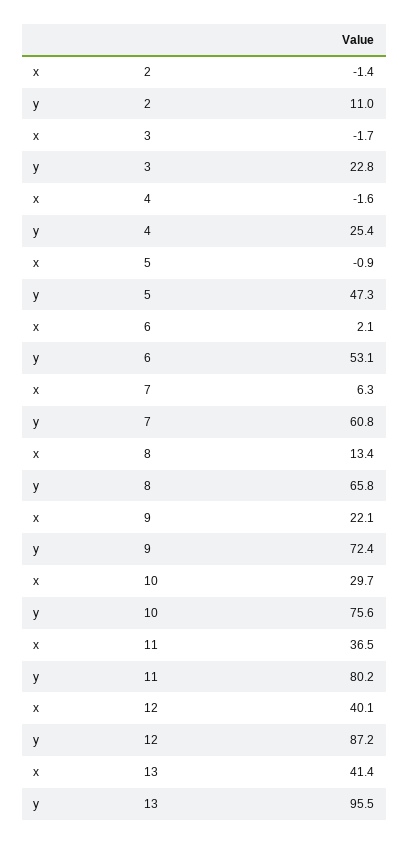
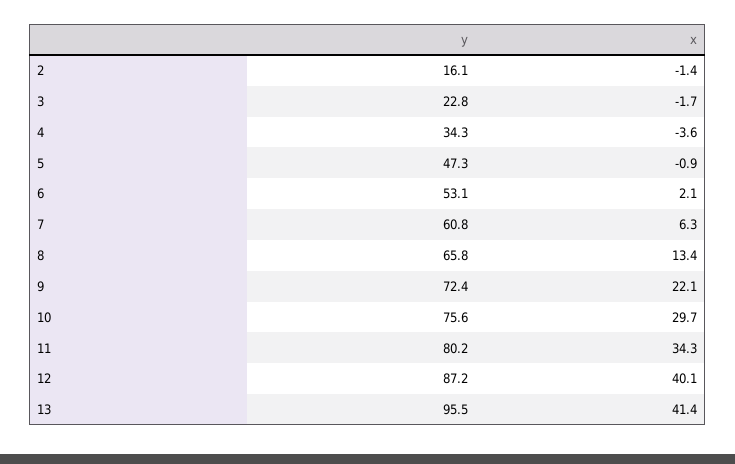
y, 2: 11 -> 16.1
x, 4: -1.6 -> -3.6
y, 4: 25.4 -> 34.3
x, 11: 36.5 -> 34.3

